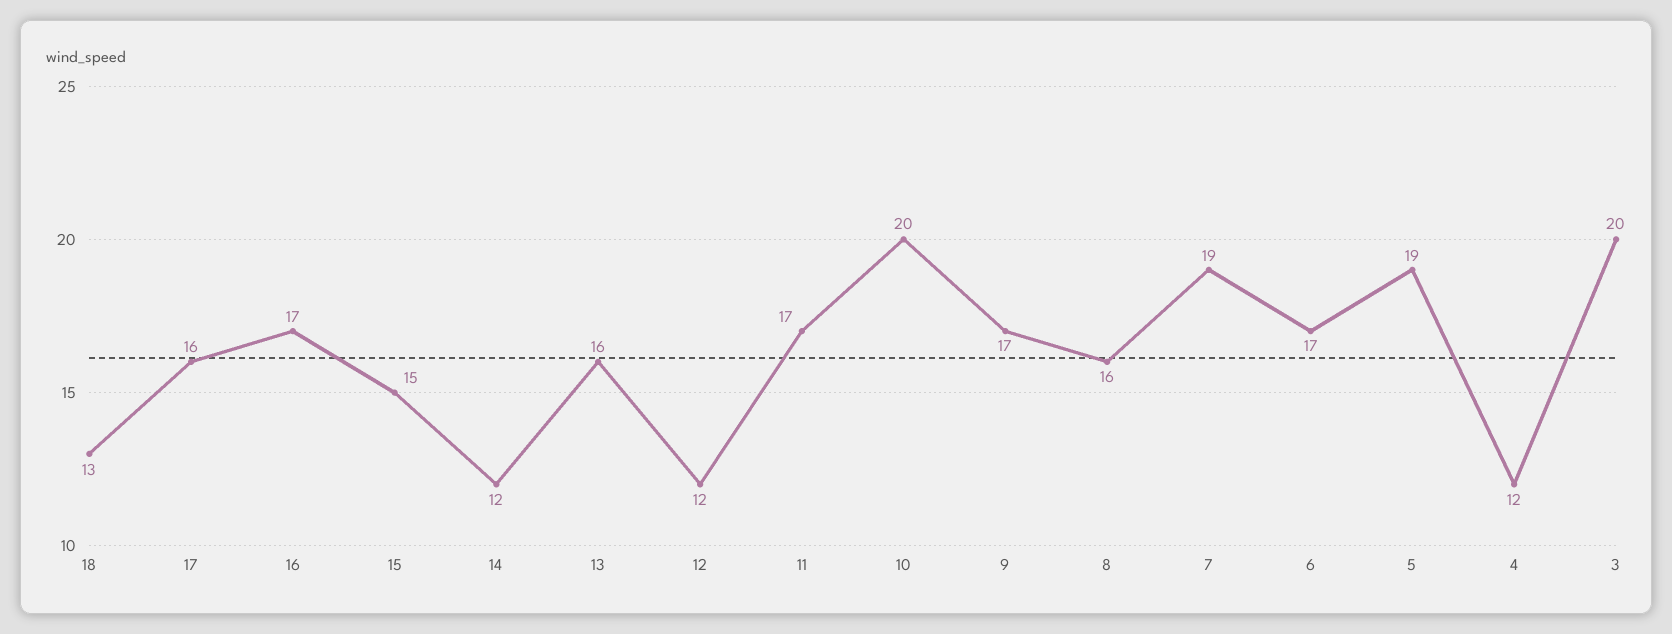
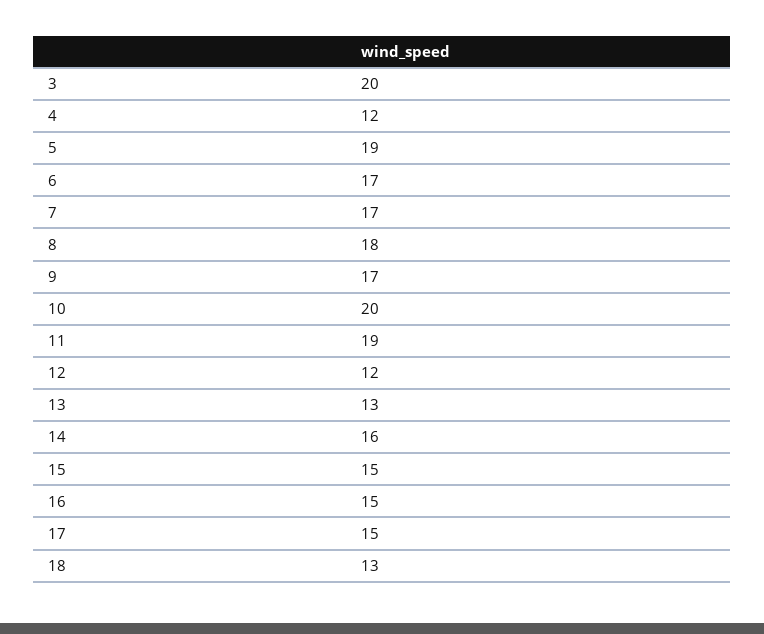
17: 16 -> 15
16: 17 -> 15
14: 12 -> 16
13: 16 -> 13
11: 17 -> 19
8: 16 -> 18
7: 19 -> 17

